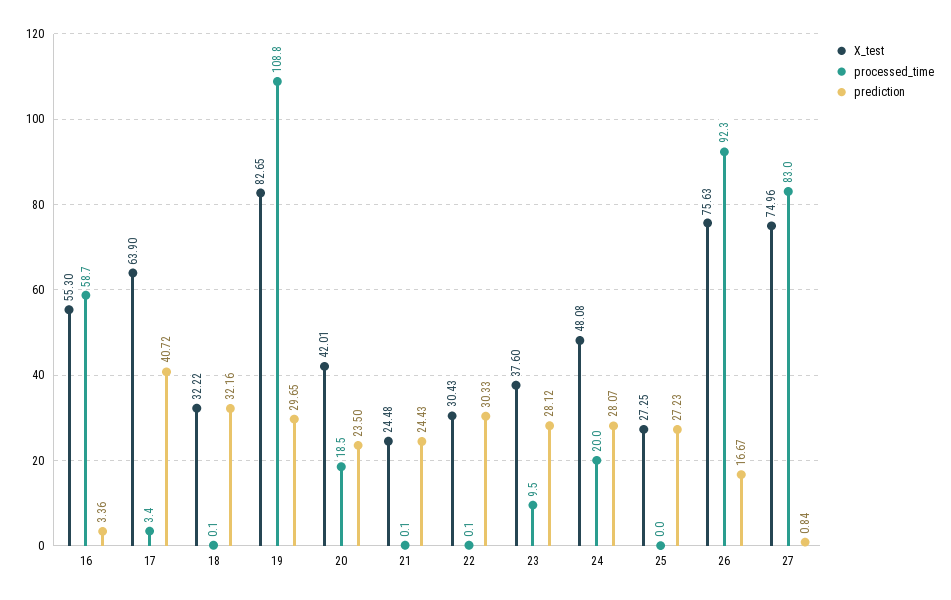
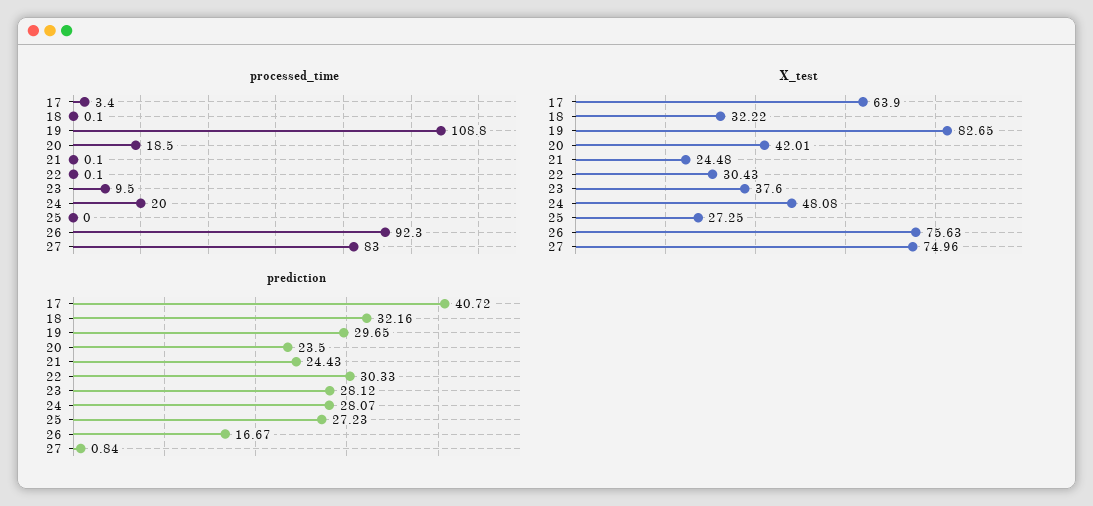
X_test, 16: 55.3 -> none
processed_time, 16: 58.7 -> none
prediction, 16: 3.36 -> none

